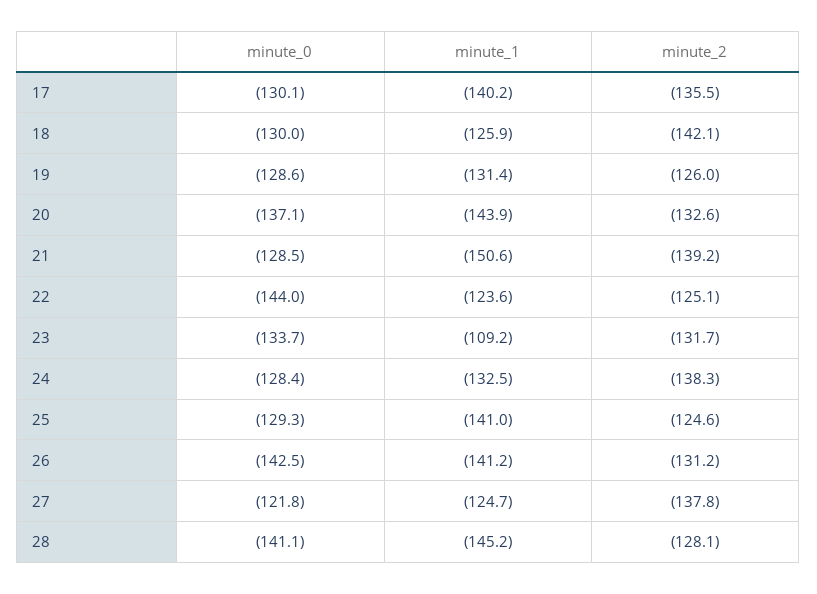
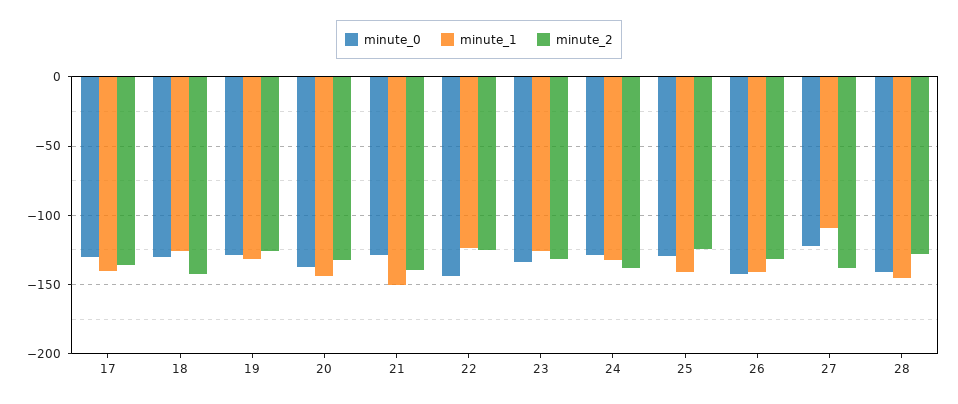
minute_1, 23: -109.2 -> -125
minute_1, 27: -124.7 -> -110

